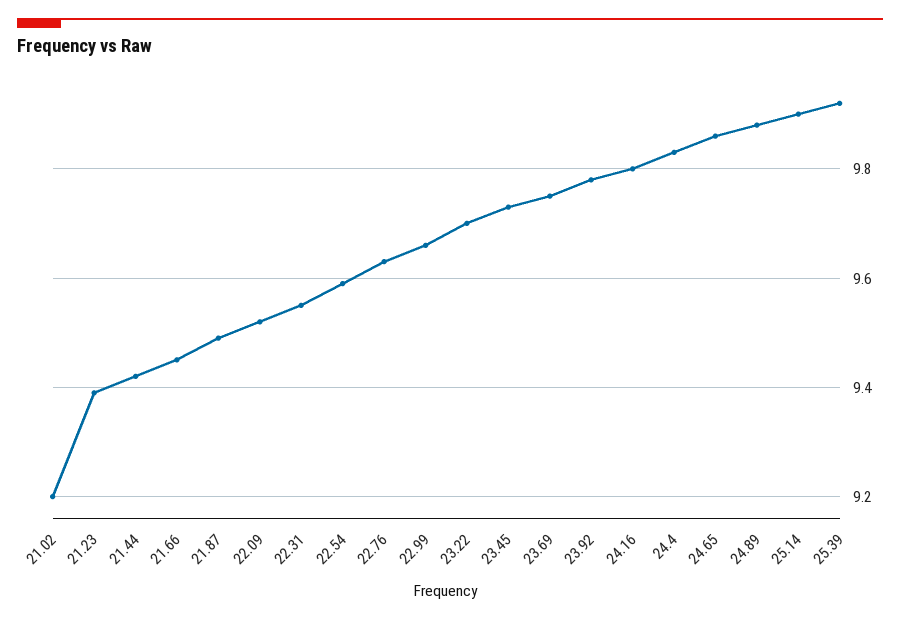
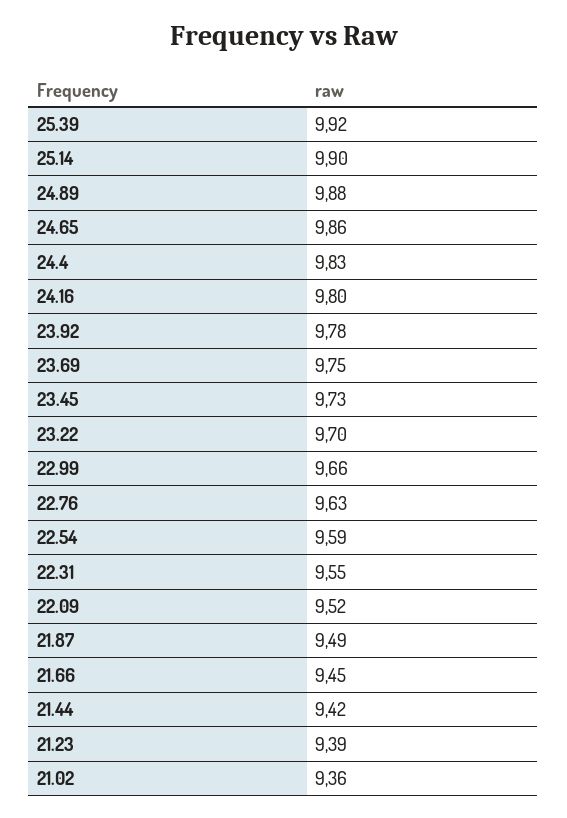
21.02: 9.2 -> 9.36

